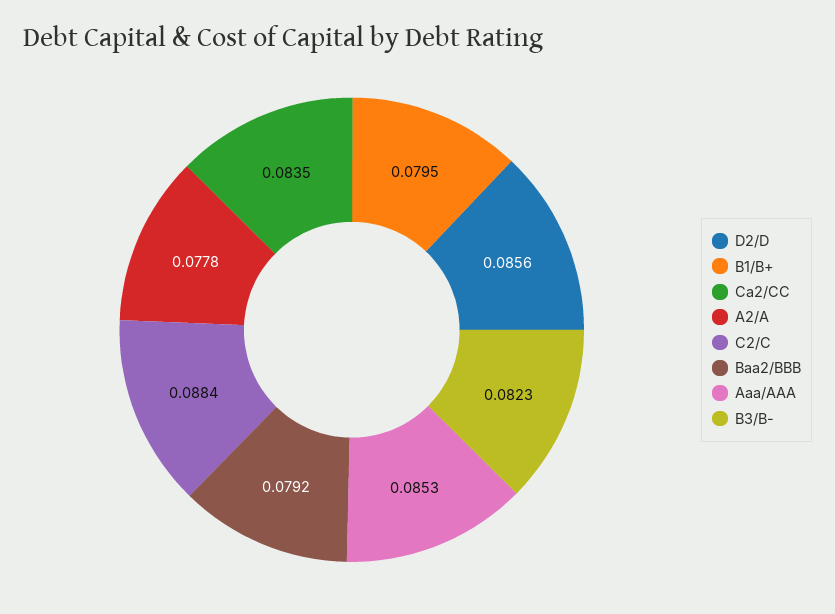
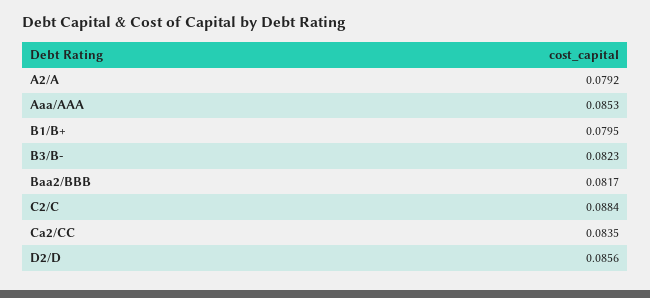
A2/A: 0.0778 -> 0.0792
Baa2/BBB: 0.0792 -> 0.0817

